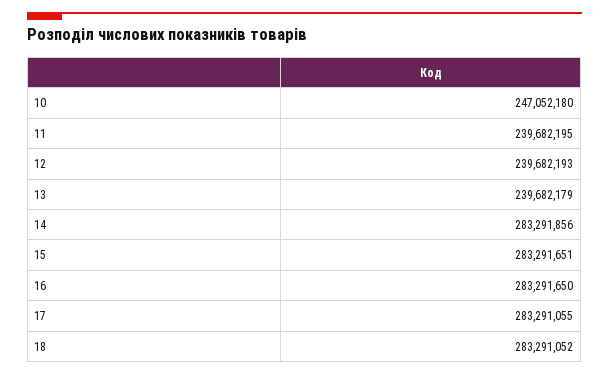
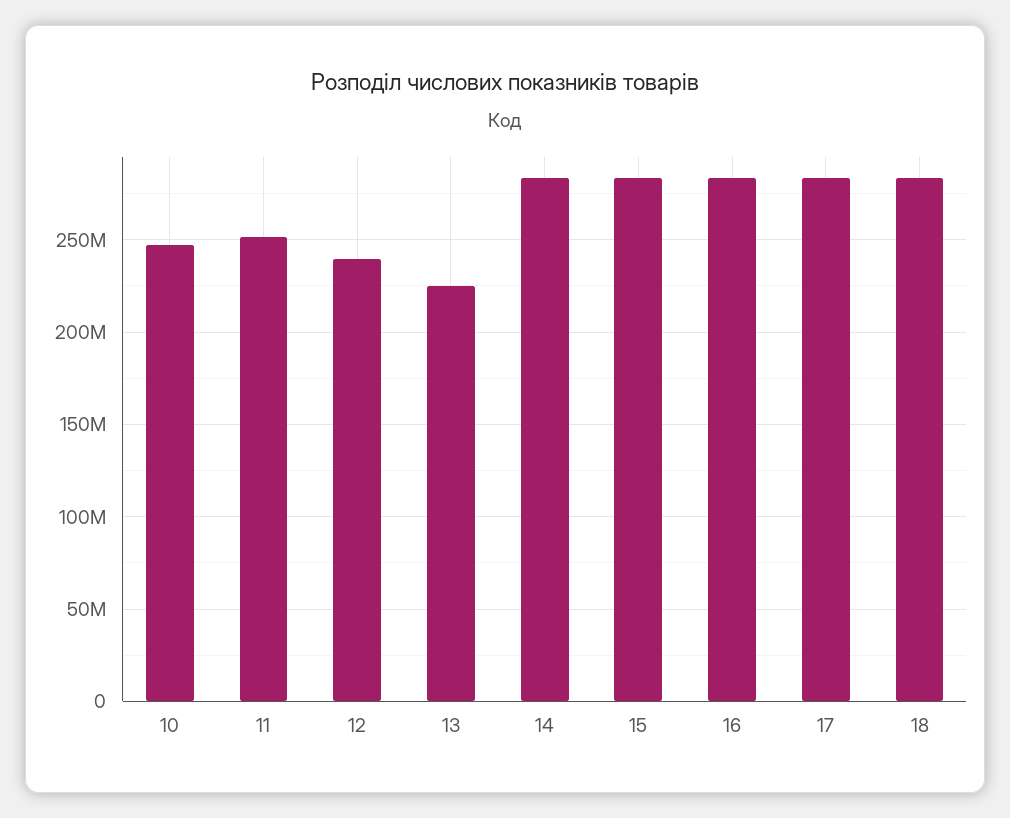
11: 239682195 -> 250000000
13: 239682179 -> 225000000

